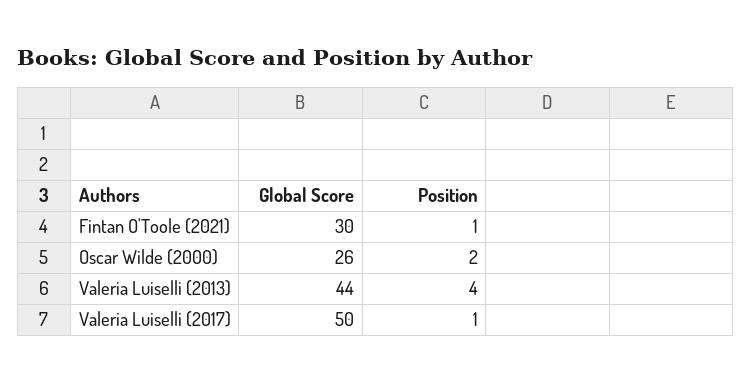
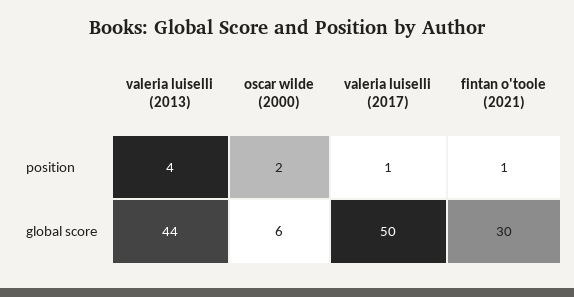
Global Score, Oscar Wilde (2000): 26 -> 6

